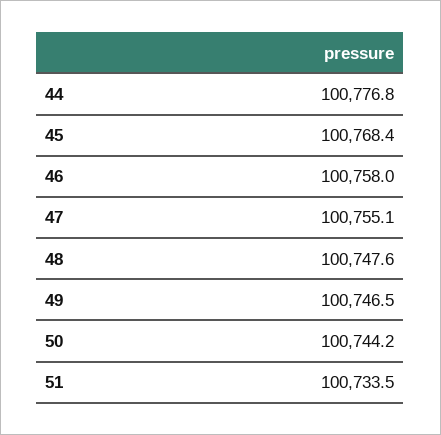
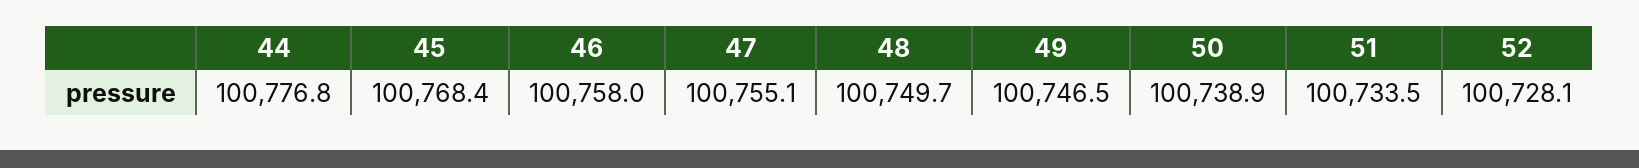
48: 100747.6 -> 100749.7
50: 100744.2 -> 100738.9
52: none -> 100728.1

